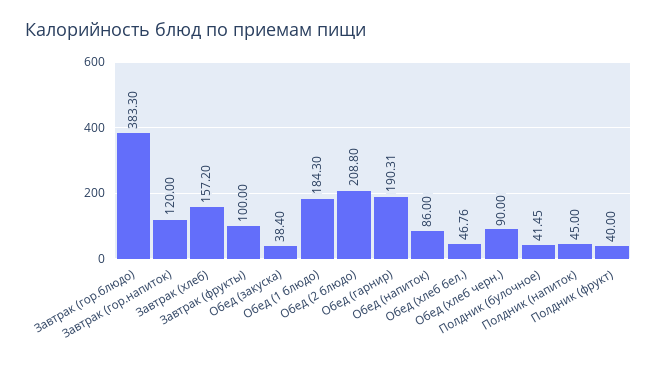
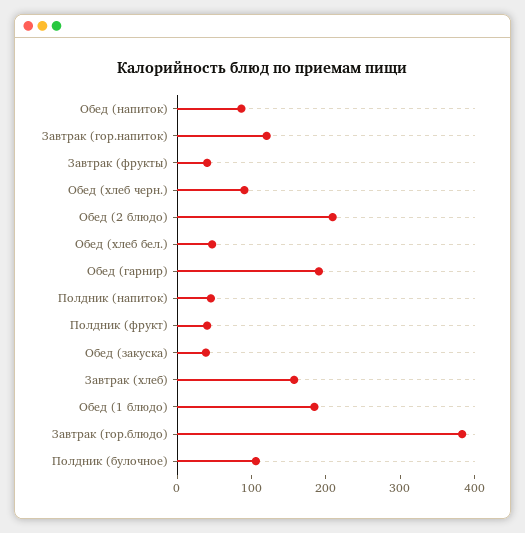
Завтрак (фрукты): 100 -> 40
Полдник (булочное): 41.45 -> 100

